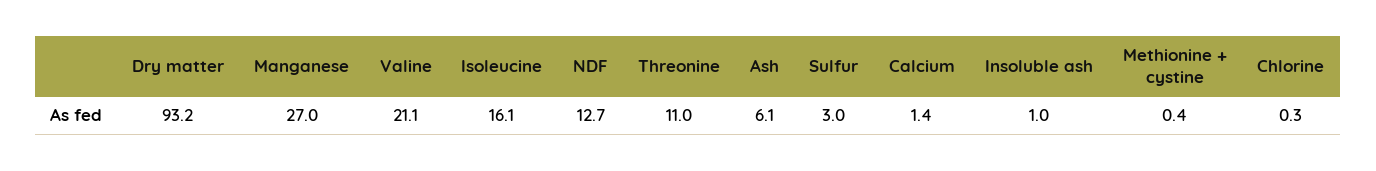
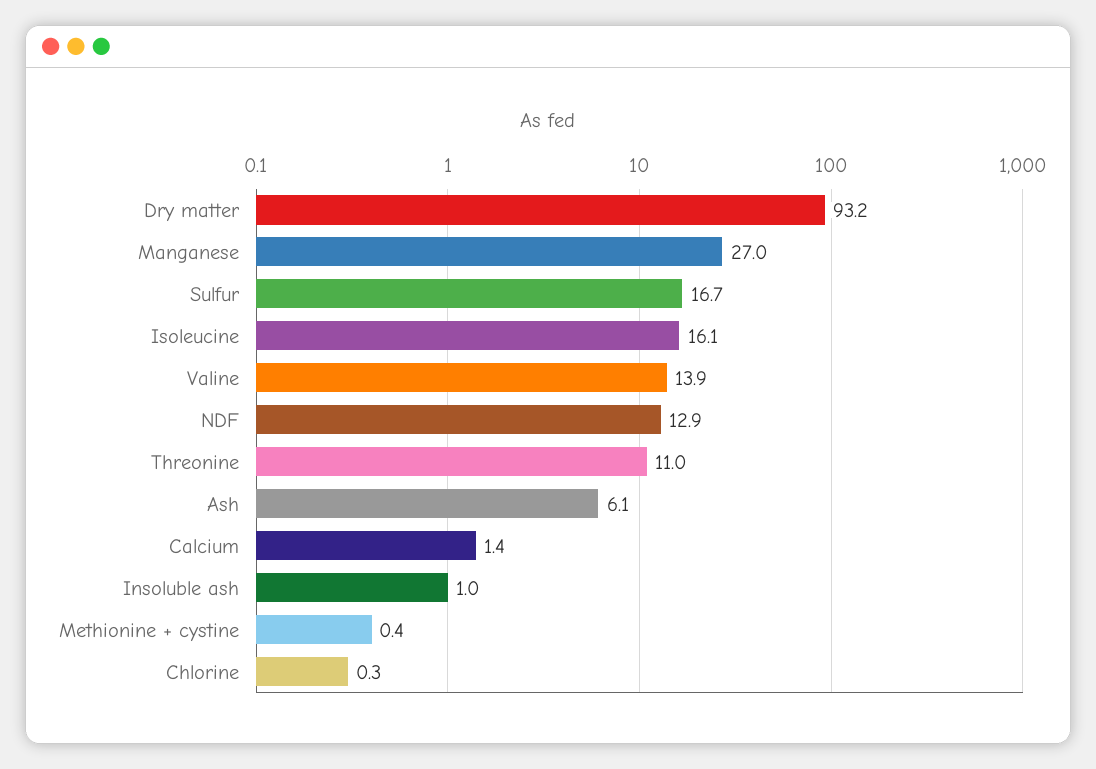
Valine: 21.1 -> 13.9
NDF: 12.7 -> 12.9
Sulfur: 3 -> 16.7

